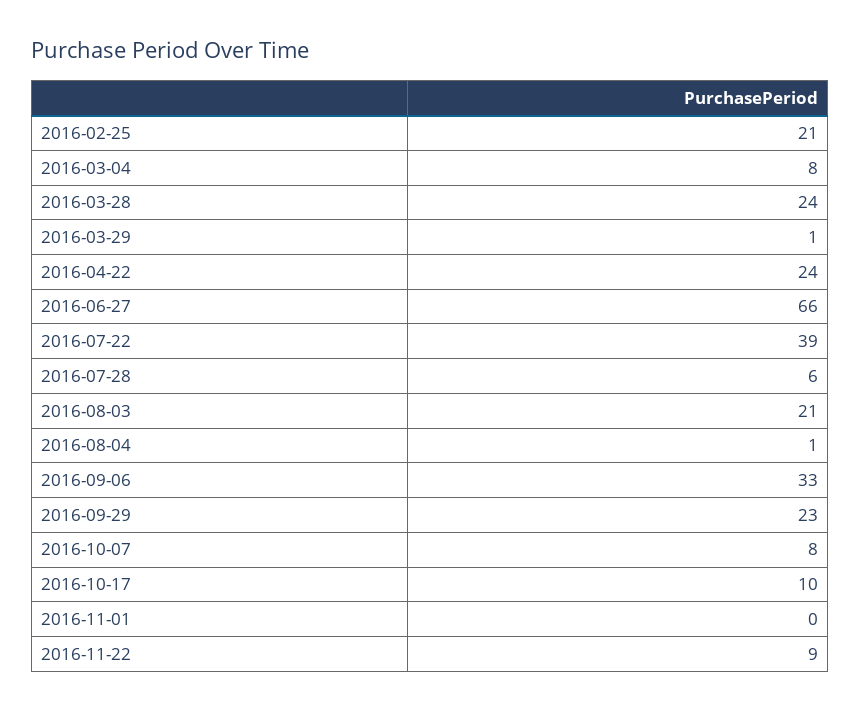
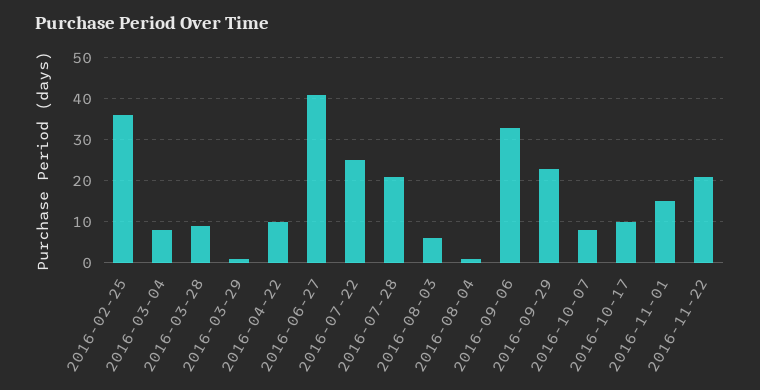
2016-02-25: 21 -> 35
2016-03-28: 24 -> 10
2016-04-22: 24 -> 10
2016-06-27: 66 -> 40
2016-07-22: 39 -> 25
2016-07-28: 6 -> 20
2016-08-03: 21 -> 5
2016-11-01: 0 -> 15
2016-11-22: 9 -> 20

